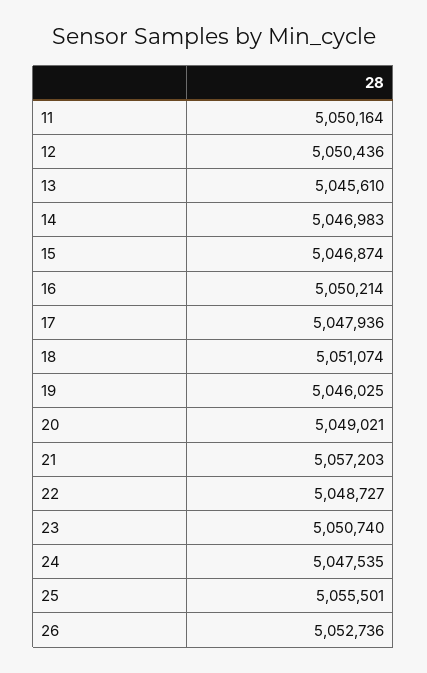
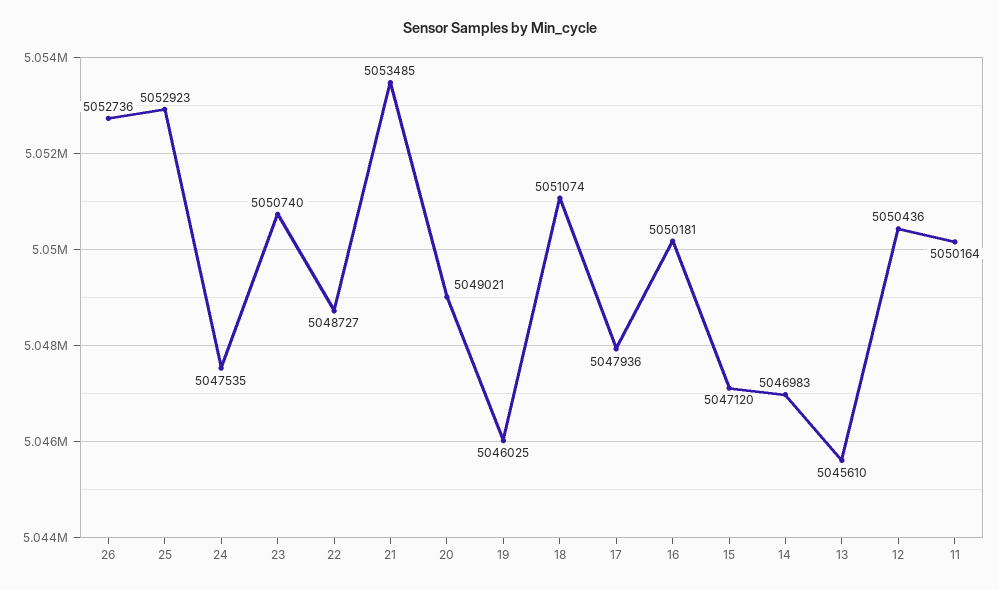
15: 5046874 -> 5047120
16: 5050214 -> 5050181
21: 5057203 -> 5053485
25: 5055501 -> 5052923

